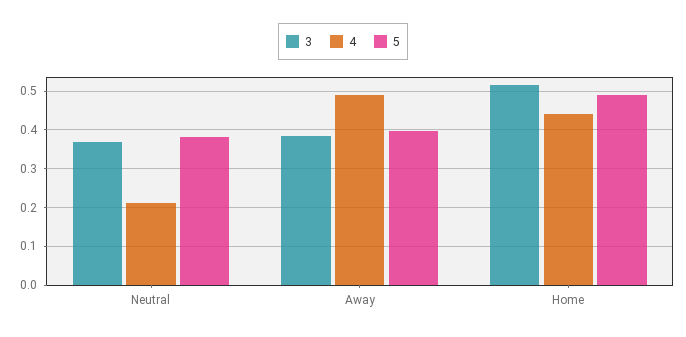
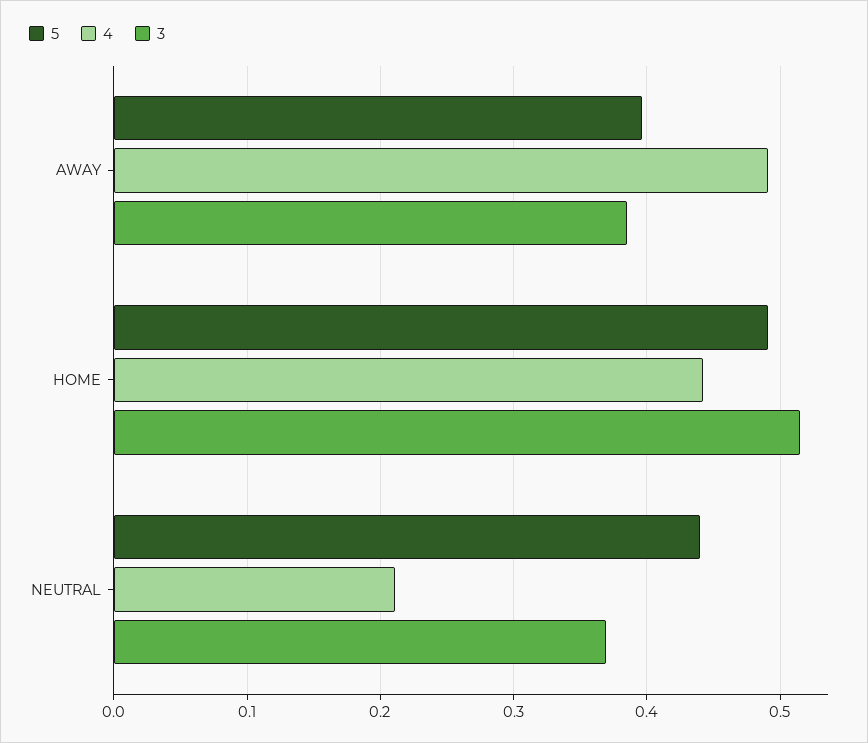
5, Neutral: 0.38 -> 0.44

